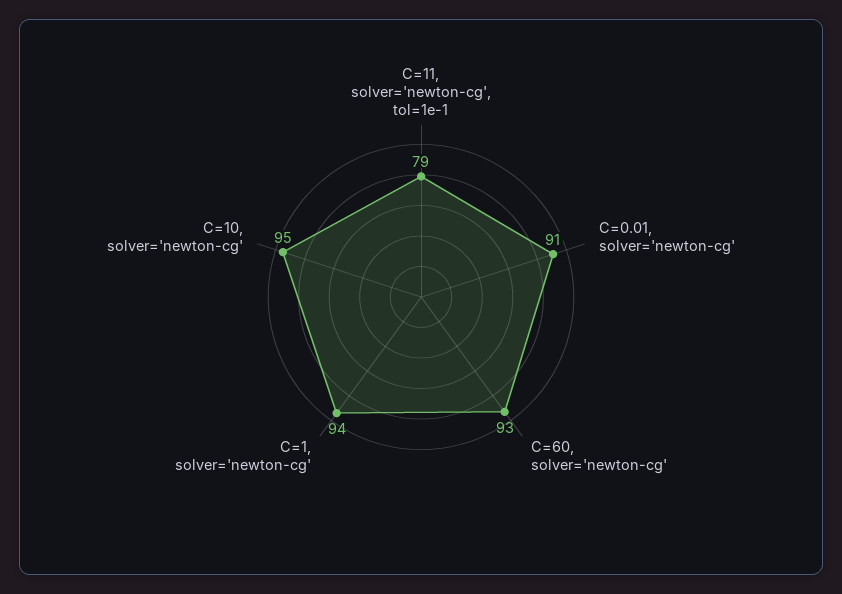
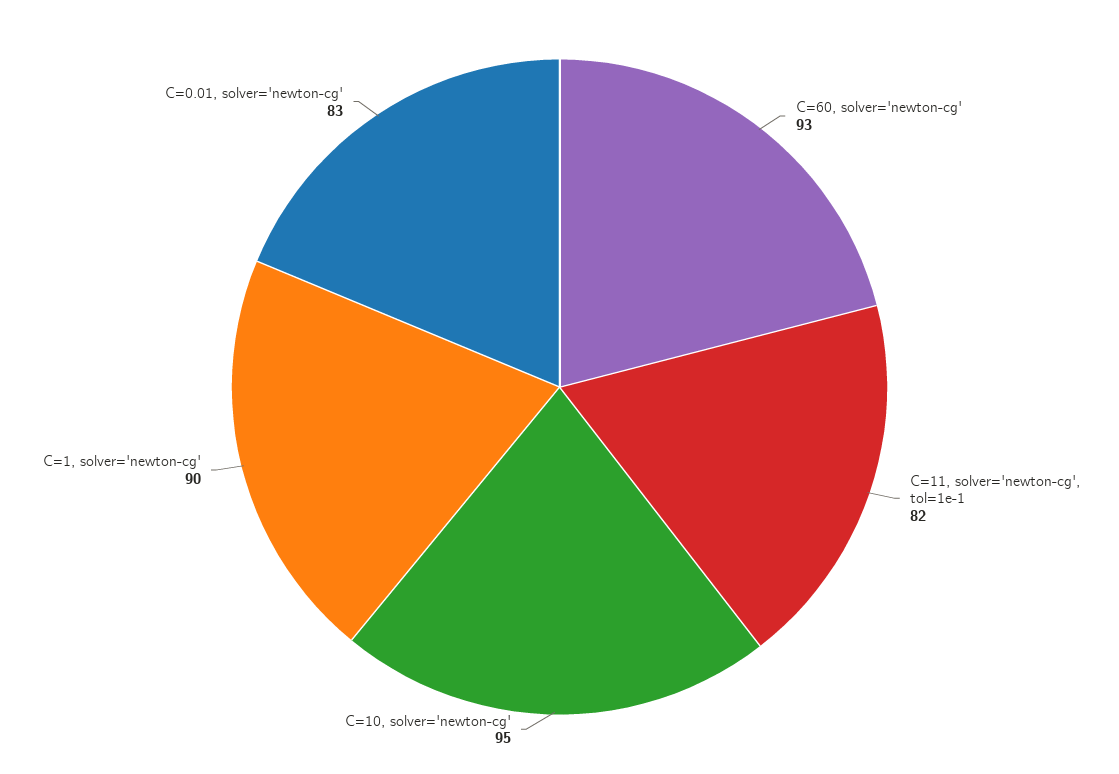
C=11, solver='newton-cg', tol=1e-1: 79 -> 82
C=0.01, solver='newton-cg': 91 -> 83
C=1, solver='newton-cg': 94 -> 90

